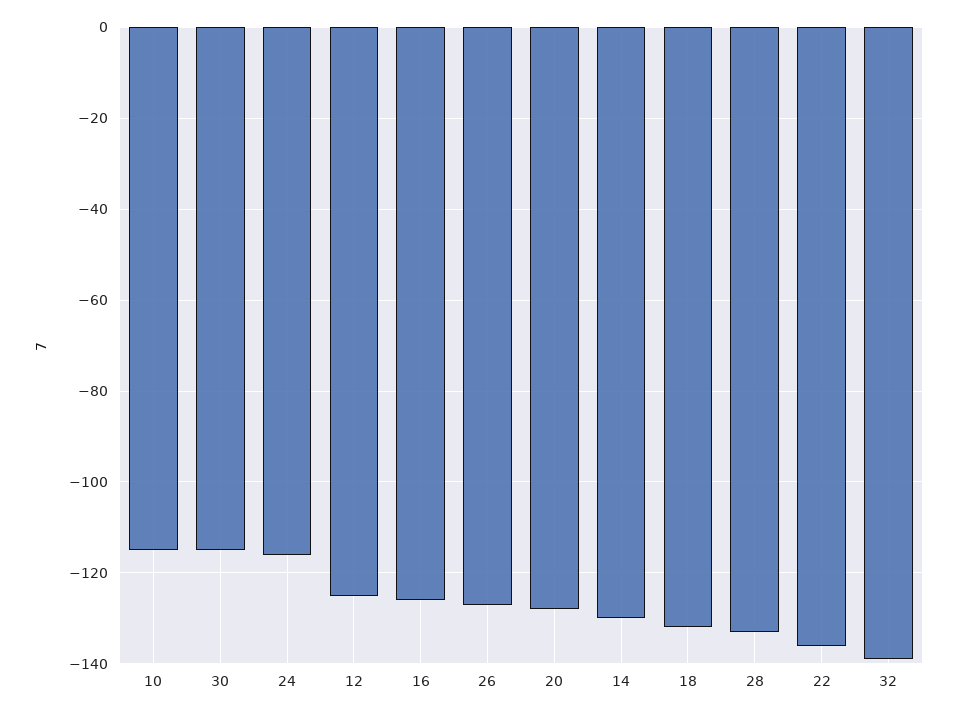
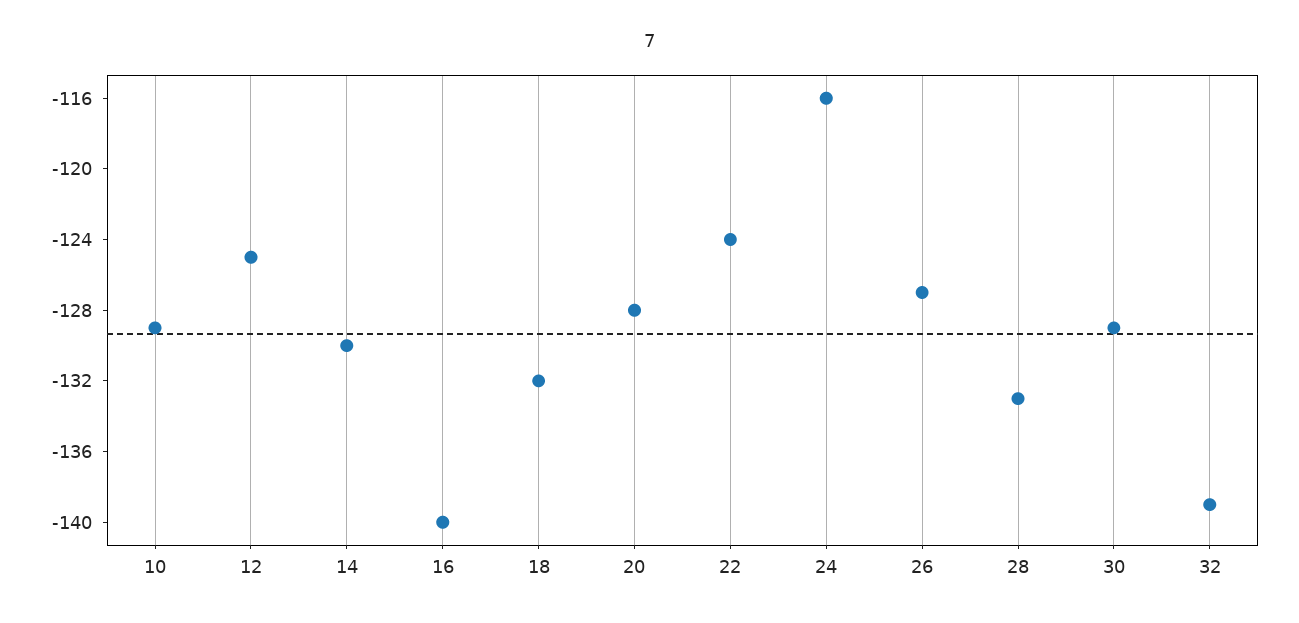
10: -115 -> -129
30: -115 -> -129
16: -125 -> -140
22: -135 -> -124

